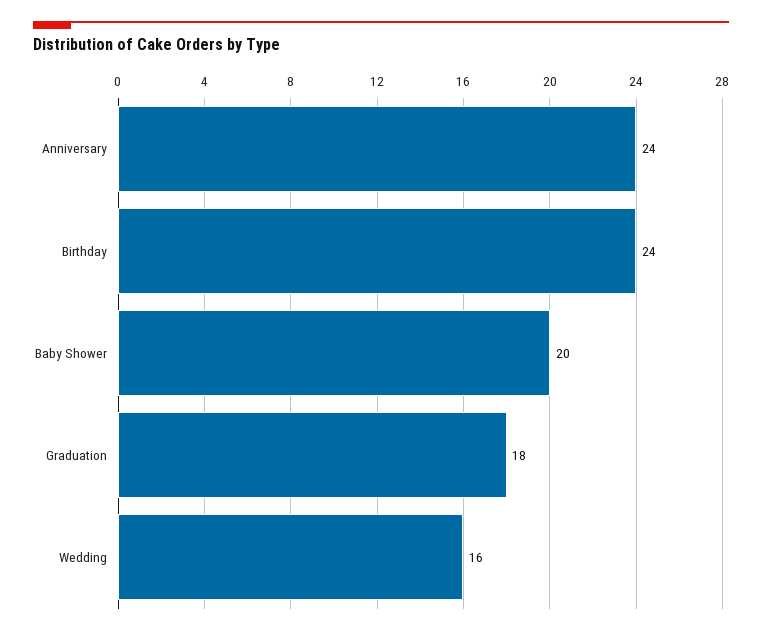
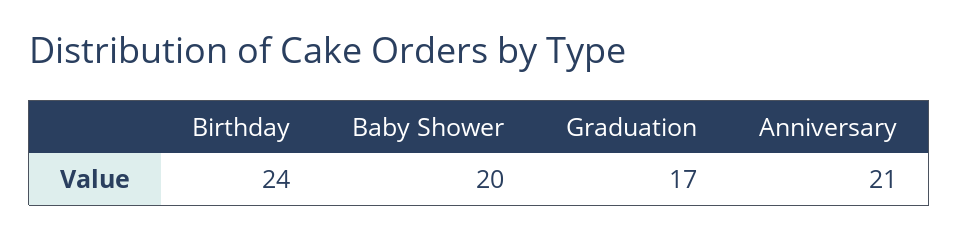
Anniversary: 24 -> 21
Graduation: 18 -> 17
Wedding: 16 -> none

